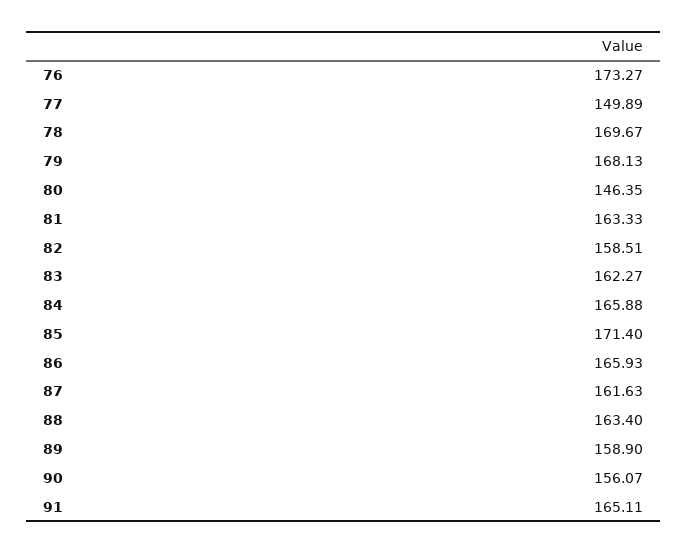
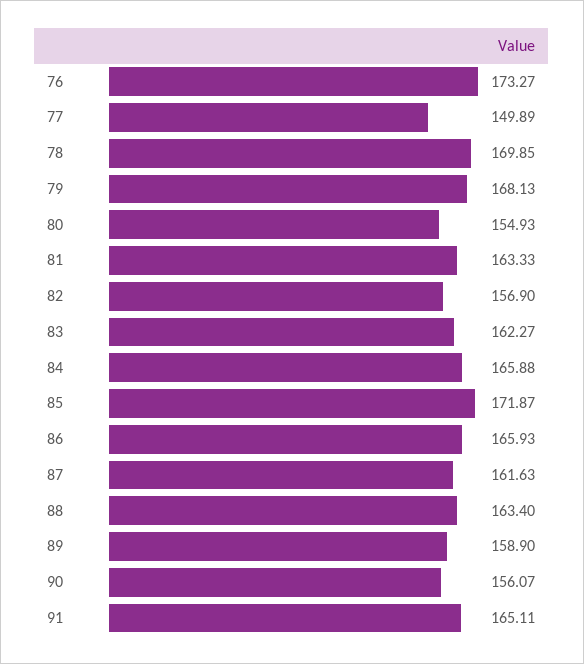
78: 169.67 -> 169.85
80: 146.35 -> 154.93
82: 158.51 -> 156.9
85: 171.4 -> 171.87

